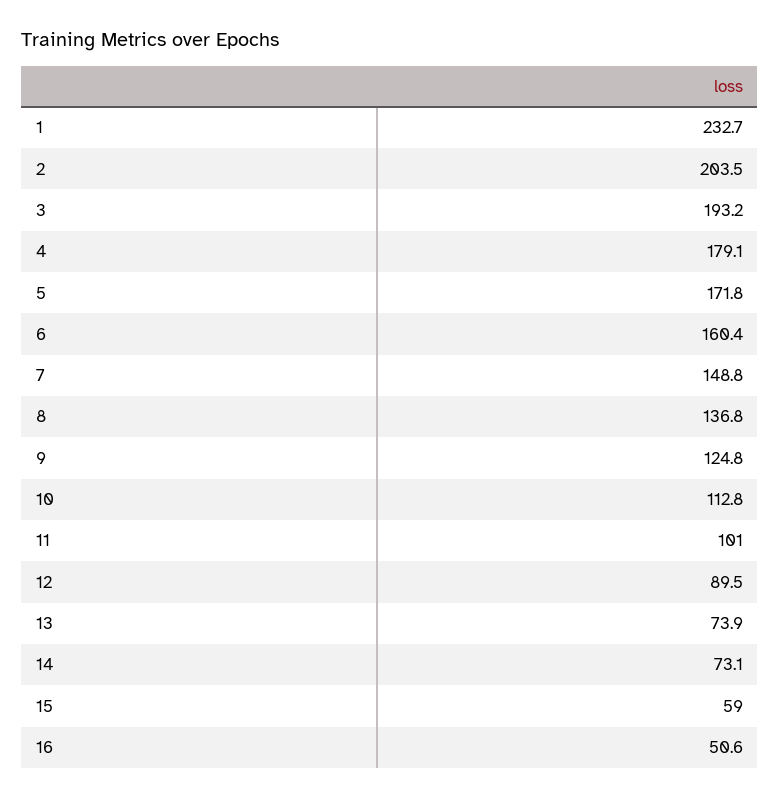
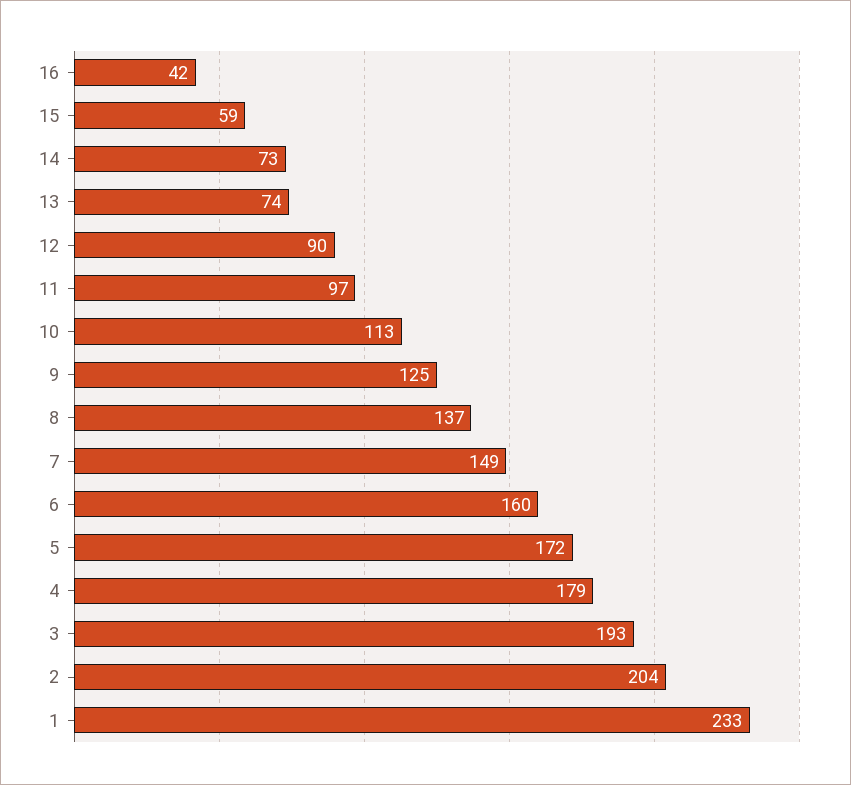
11: 101 -> 97
16: 50.6 -> 42

